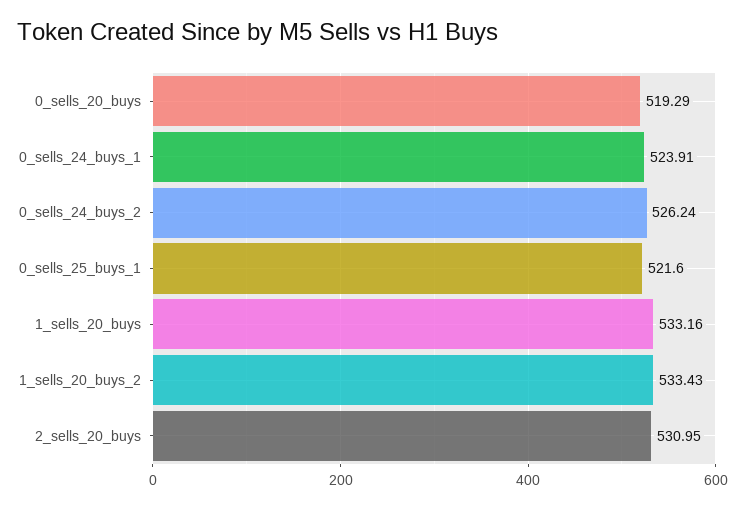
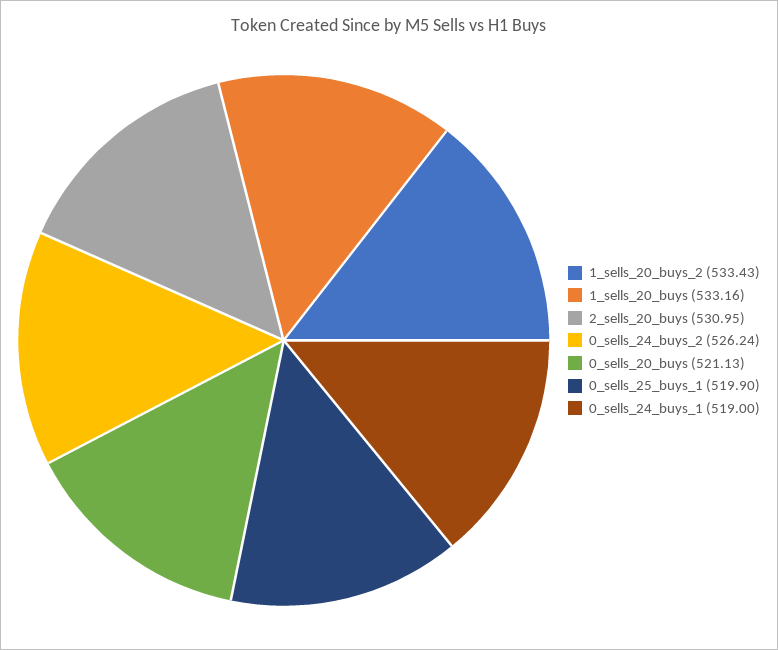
0_sells_20_buys: 519.29 -> 521.13
0_sells_24_buys_1: 523.91 -> 519
0_sells_25_buys_1: 521.6 -> 519.9

